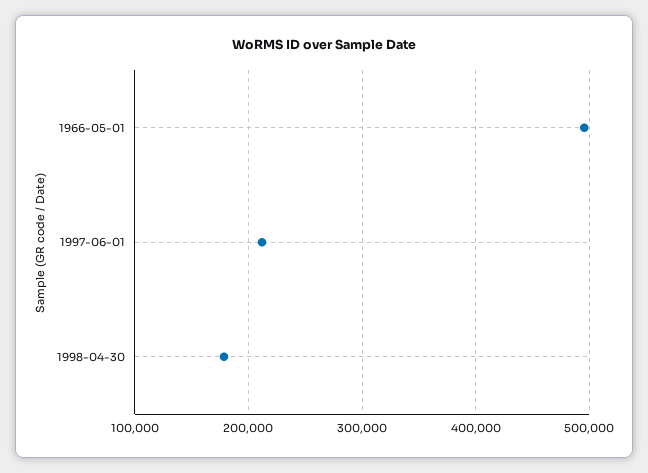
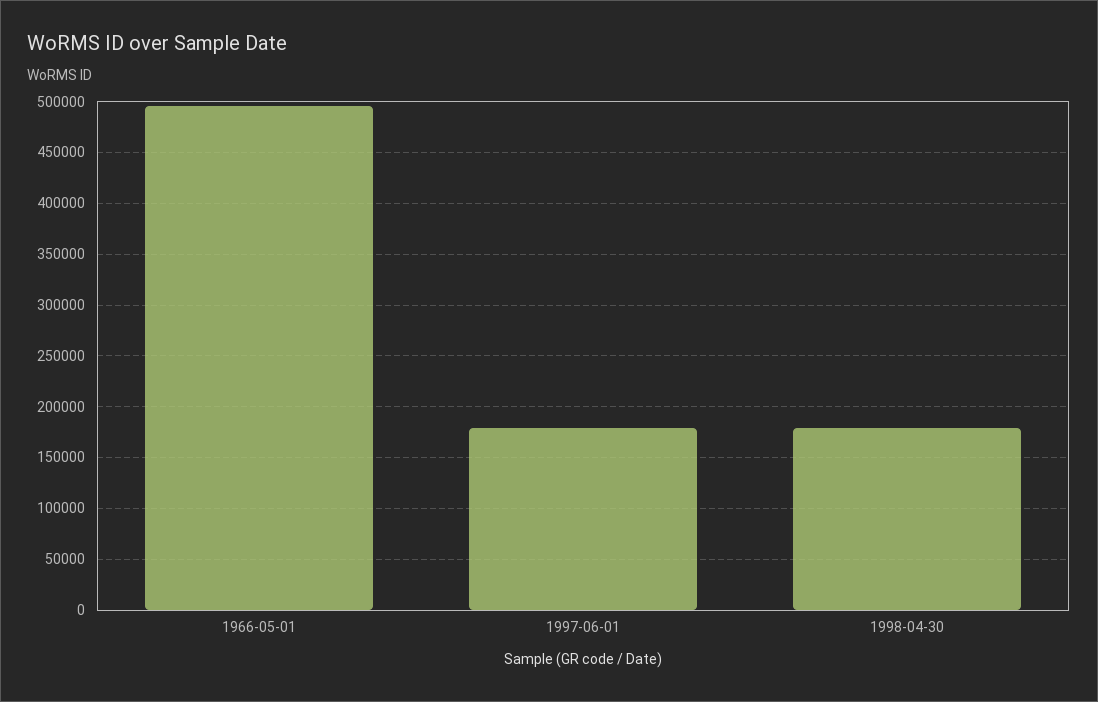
1997-06-01: 210000 -> 180000

